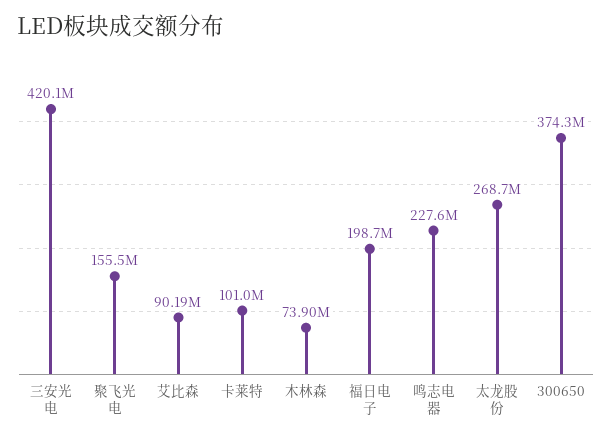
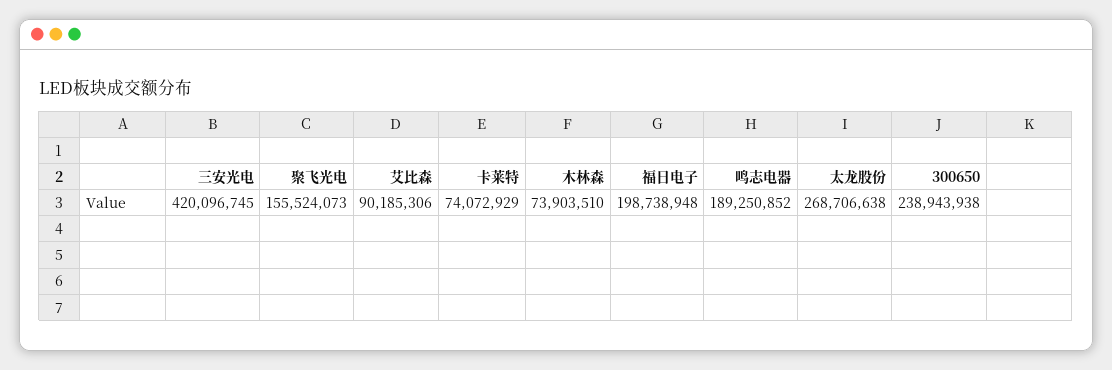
卡莱特: 101000000 -> 74072929
鸣志电器: 227600000 -> 189250852
300650: 374300000 -> 238943938

